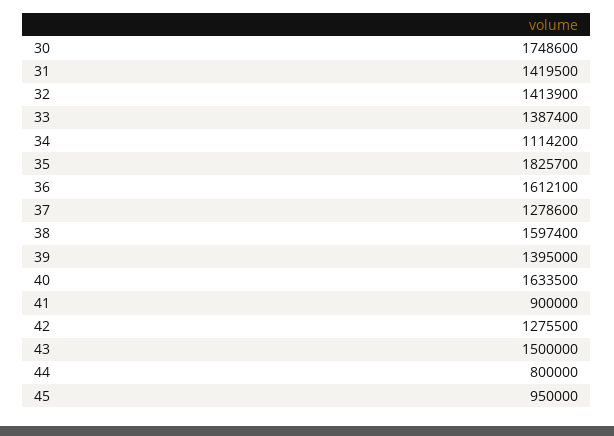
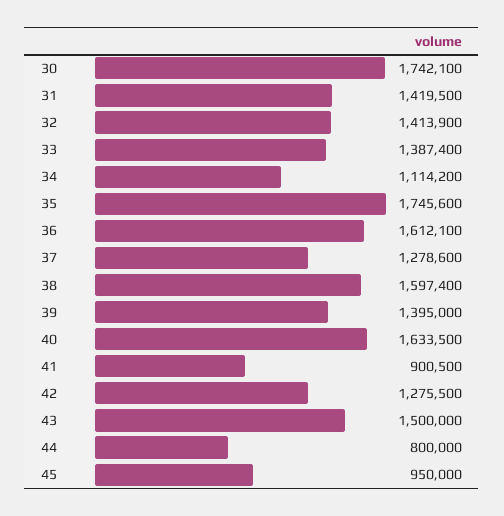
30: 1748600 -> 1742100
35: 1825700 -> 1745600
41: 900000 -> 900500

